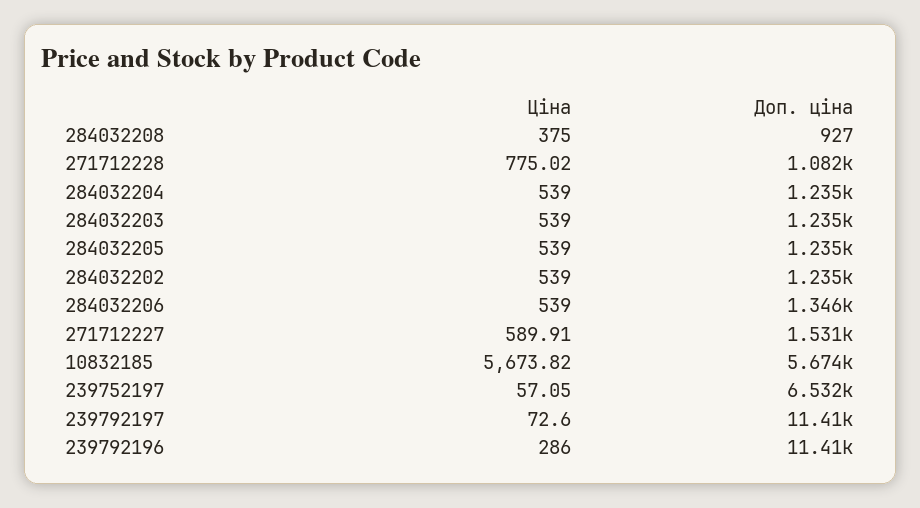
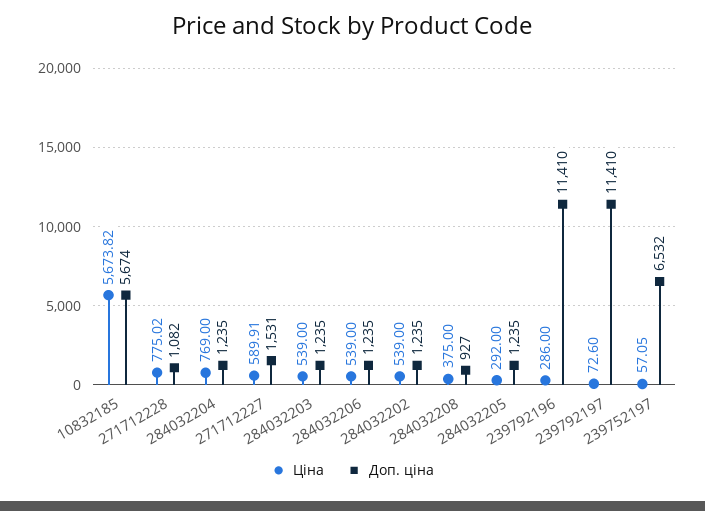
Ціна, 284032204: 539 -> 769
Ціна, 284032205: 539 -> 292
Доп. ціна, 284032206: 1346 -> 1235

